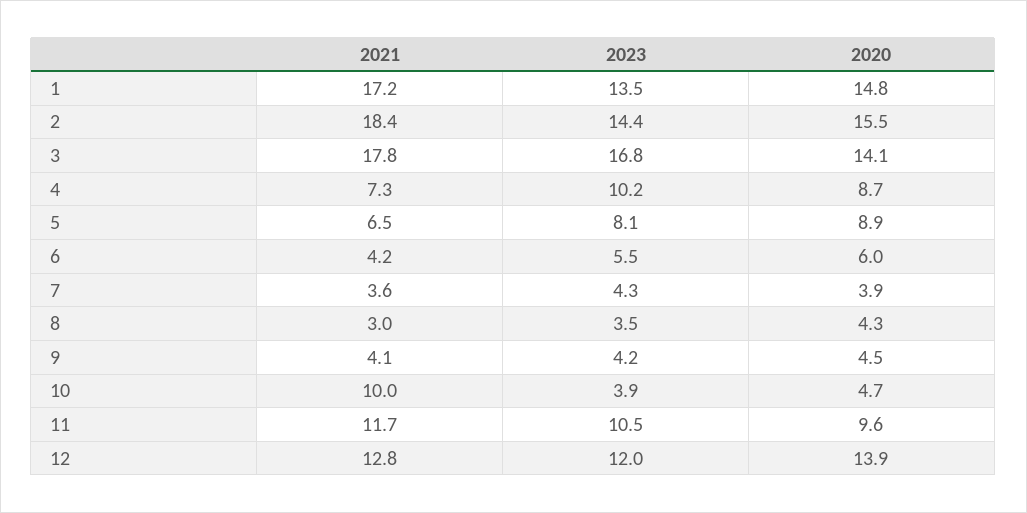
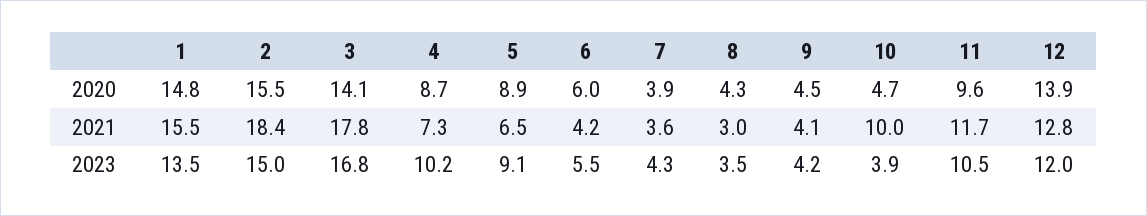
2021, 1: 17.2 -> 15.5
2023, 2: 14.4 -> 15
2023, 5: 8.1 -> 9.1

